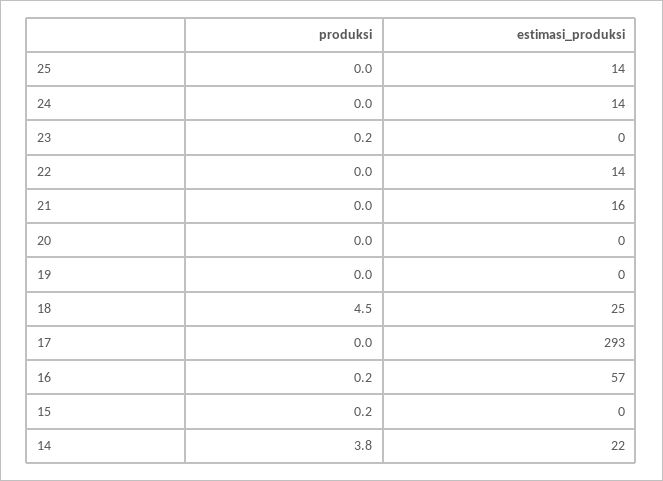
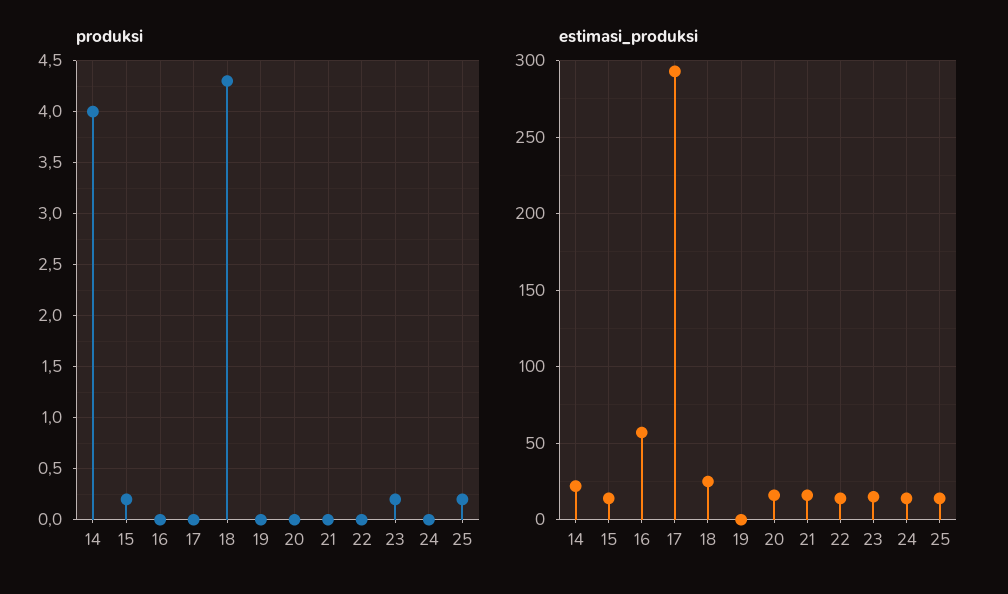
produksi, 25: 0 -> 0.2
estimasi_produksi, 23: 0 -> 15
estimasi_produksi, 20: 0 -> 15
produksi, 18: 4.5 -> 4.3
produksi, 16: 0.2 -> 0
estimasi_produksi, 15: 0 -> 15
produksi, 14: 3.8 -> 4

